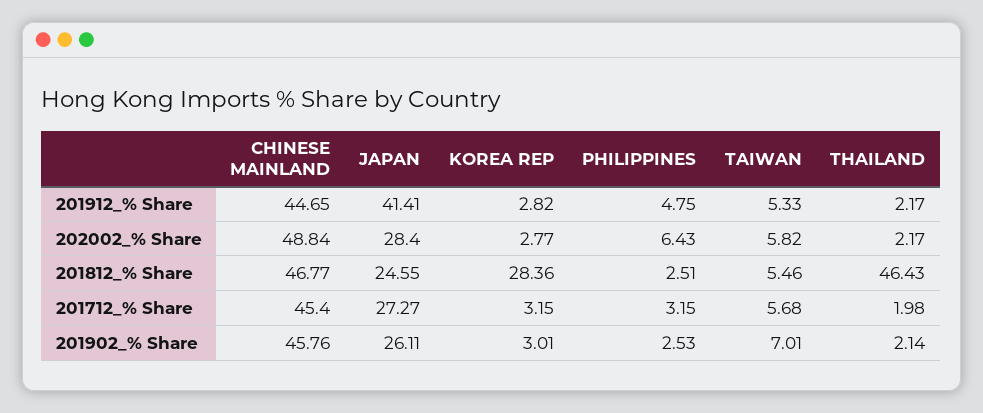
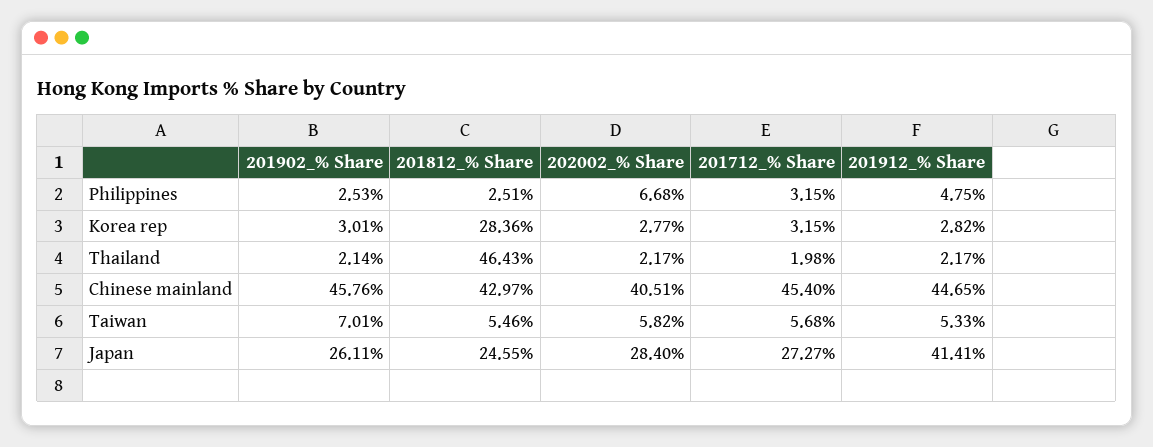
CHINESE MAINLAND, 202002_% Share: 48.84 -> 40.51
PHILIPPINES, 202002_% Share: 6.43 -> 6.68
CHINESE MAINLAND, 201812_% Share: 46.77 -> 42.97

